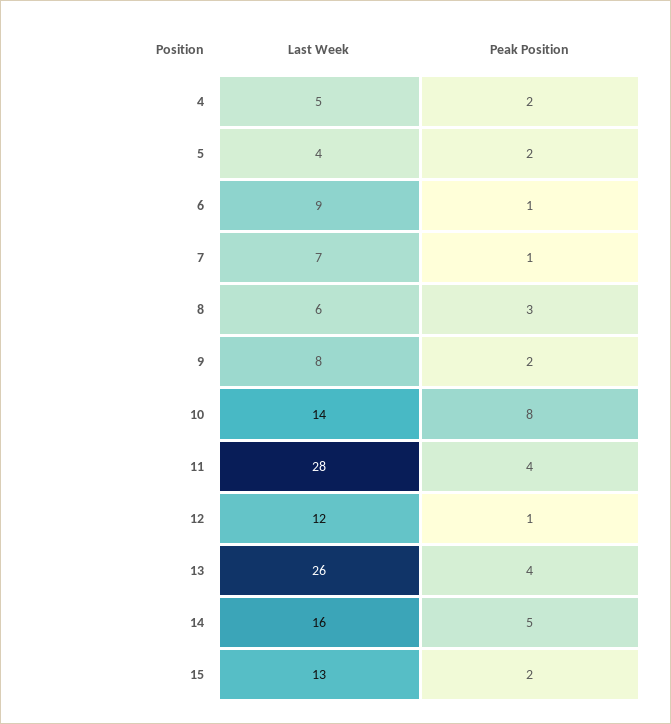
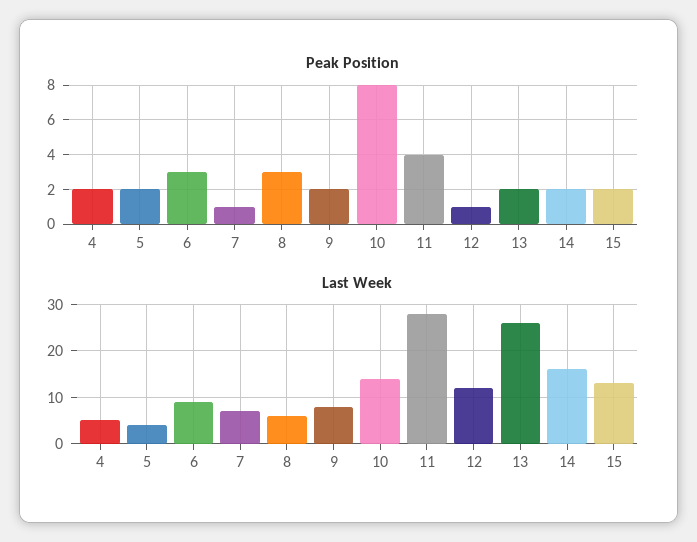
Peak Position, 6: 1 -> 3
Peak Position, 13: 4 -> 2
Peak Position, 14: 5 -> 2

